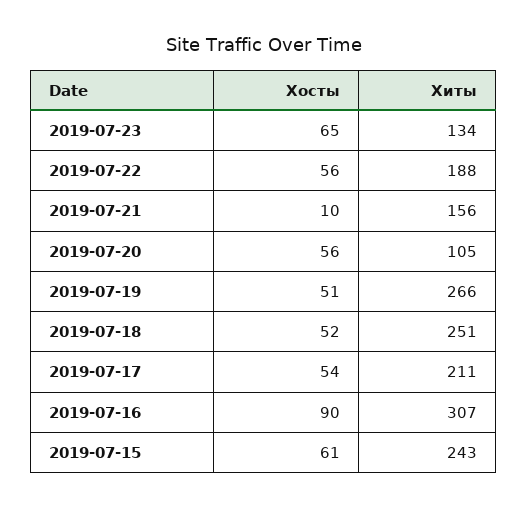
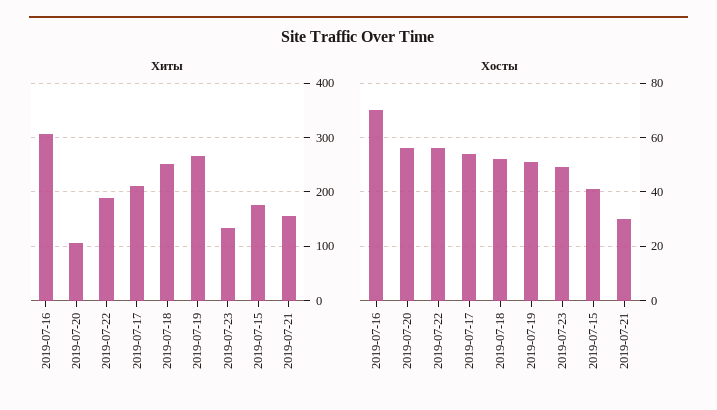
Хосты, 2019-07-23: 65 -> 50
Хосты, 2019-07-21: 10 -> 30
Хосты, 2019-07-16: 90 -> 70
Хосты, 2019-07-15: 61 -> 40
Хиты, 2019-07-15: 243 -> 180

